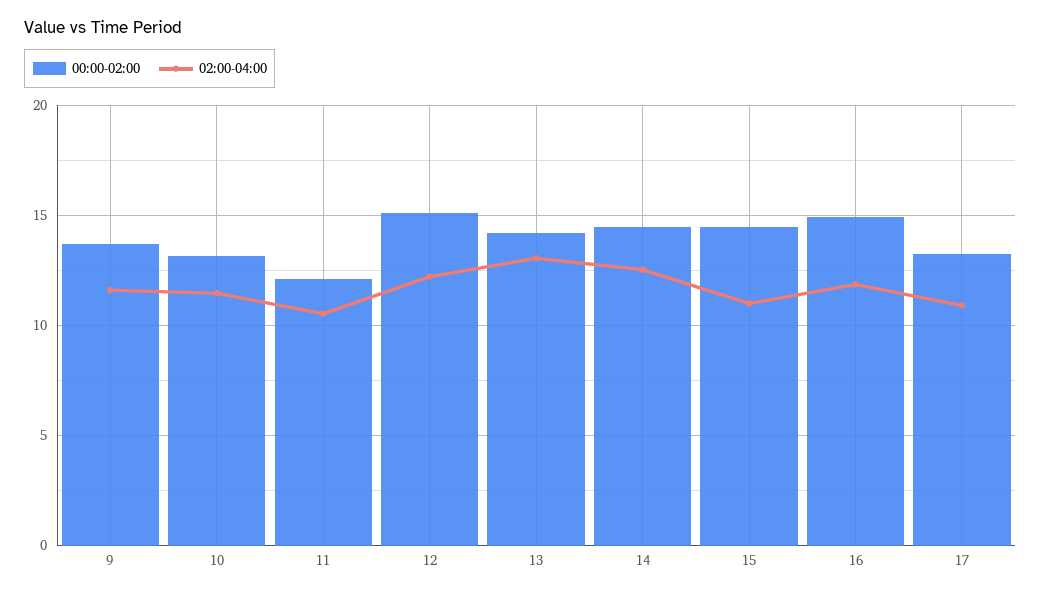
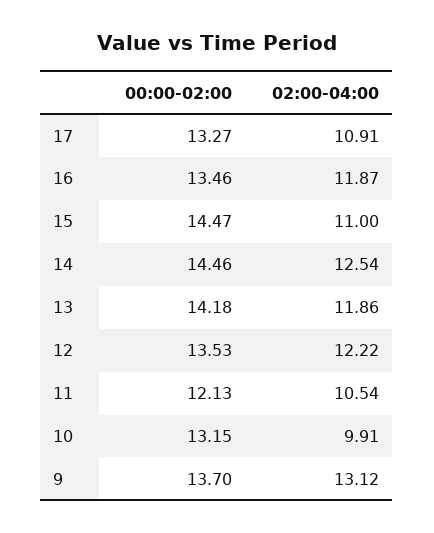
02:00-04:00, 9: 11.5 -> 13.12
02:00-04:00, 10: 11.5 -> 9.91
00:00-02:00, 12: 15 -> 13.53
02:00-04:00, 13: 13 -> 11.86
00:00-02:00, 16: 15 -> 13.46

